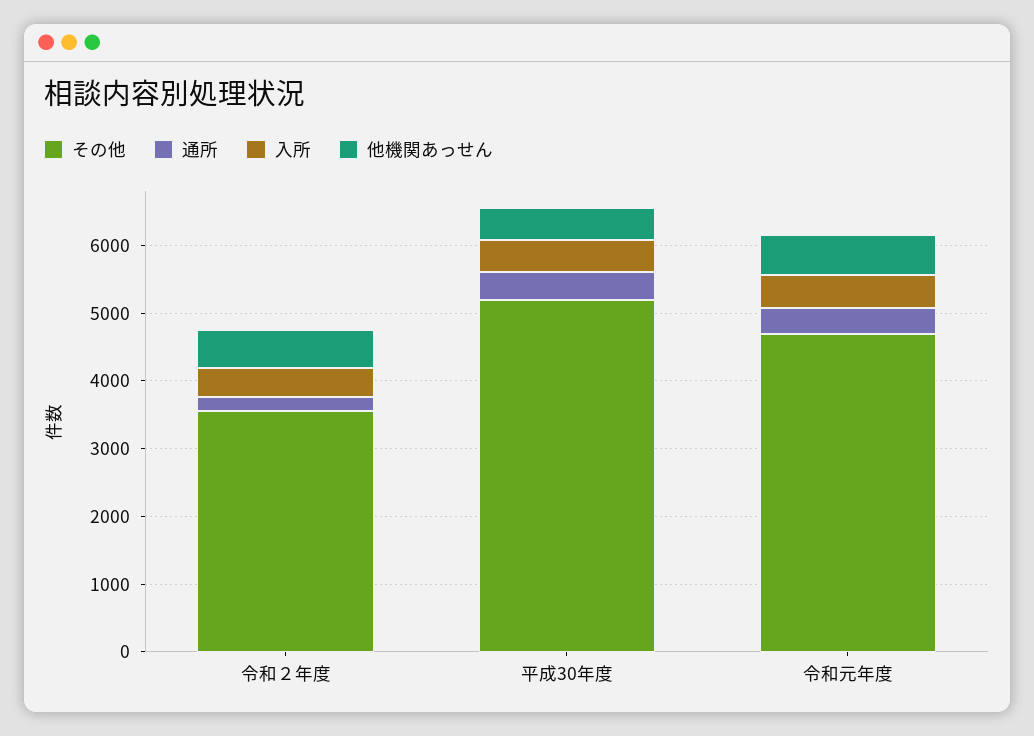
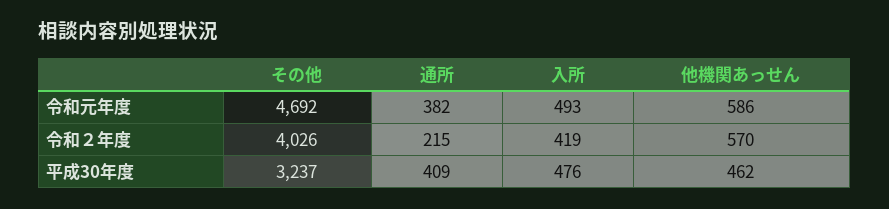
その他, 令和２年度: 3600 -> 4026
その他, 平成30年度: 5200 -> 3237

